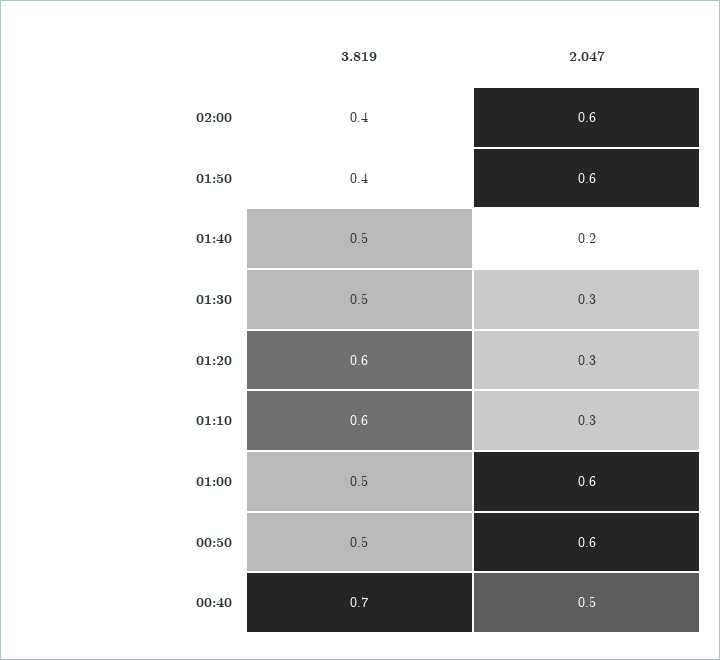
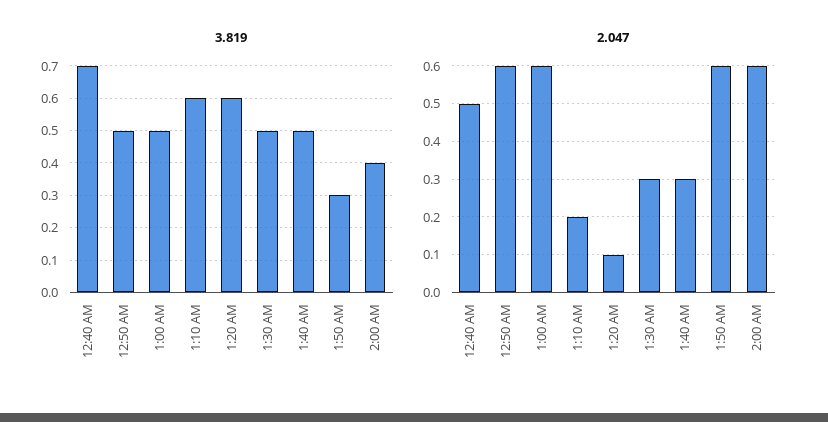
3.819, 01:50: 0.4 -> 0.3
2.047, 01:40: 0.2 -> 0.3
2.047, 01:20: 0.3 -> 0.1
2.047, 01:10: 0.3 -> 0.2

